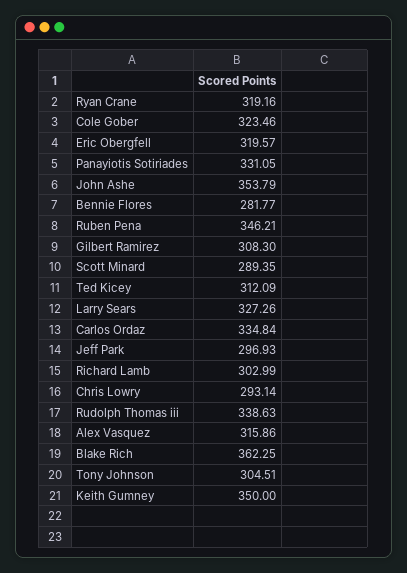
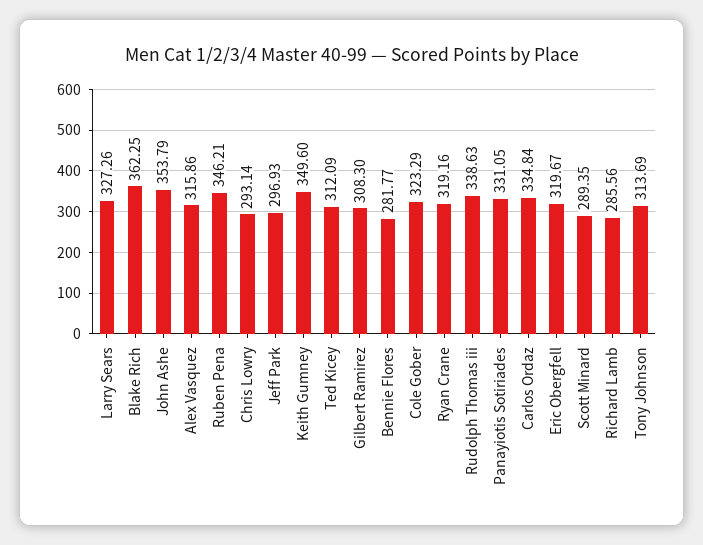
Cole Gober: 323.46 -> 323.29
Eric Obergfell: 319.57 -> 319.67
Richard Lamb: 302.99 -> 285.56
Tony Johnson: 304.51 -> 313.69
Keith Gumney: 350 -> 349.6

